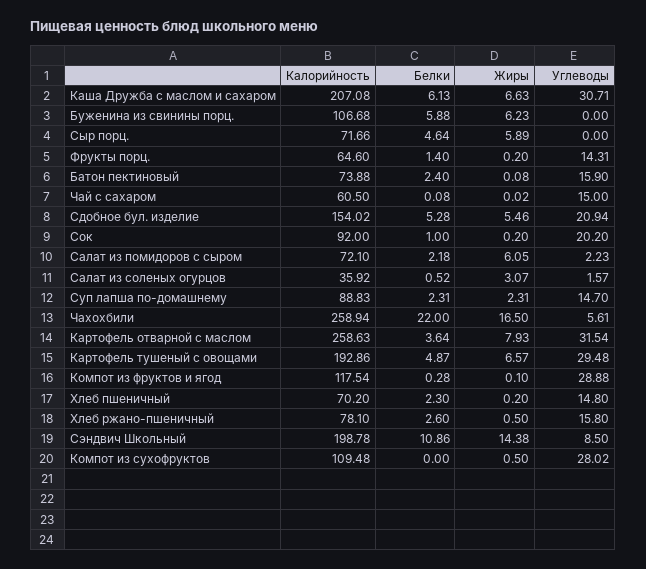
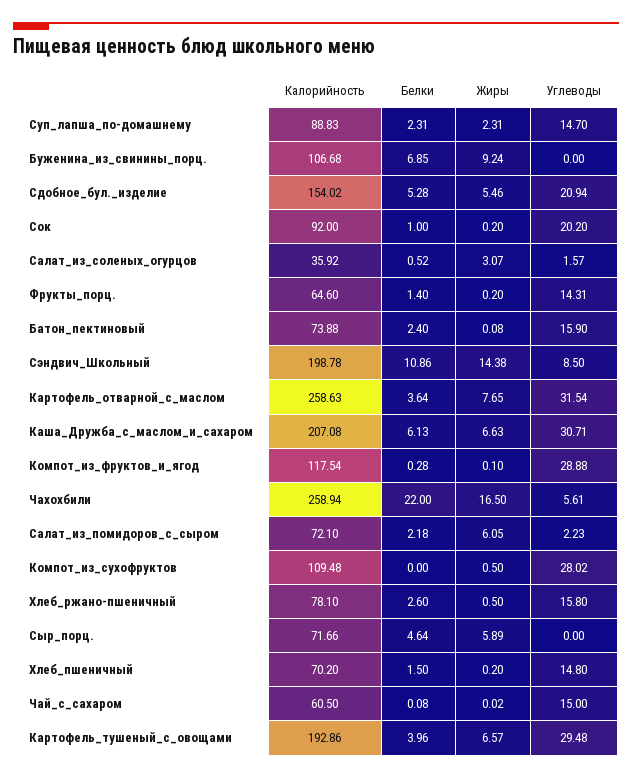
Белки, Буженина из свинины порц.: 5.88 -> 6.85
Жиры, Буженина из свинины порц.: 6.23 -> 9.24
Жиры, Картофель отварной с маслом: 7.93 -> 7.65
Белки, Картофель тушеный с овощами: 4.87 -> 3.96
Белки, Хлеб пшеничный: 2.3 -> 1.5

